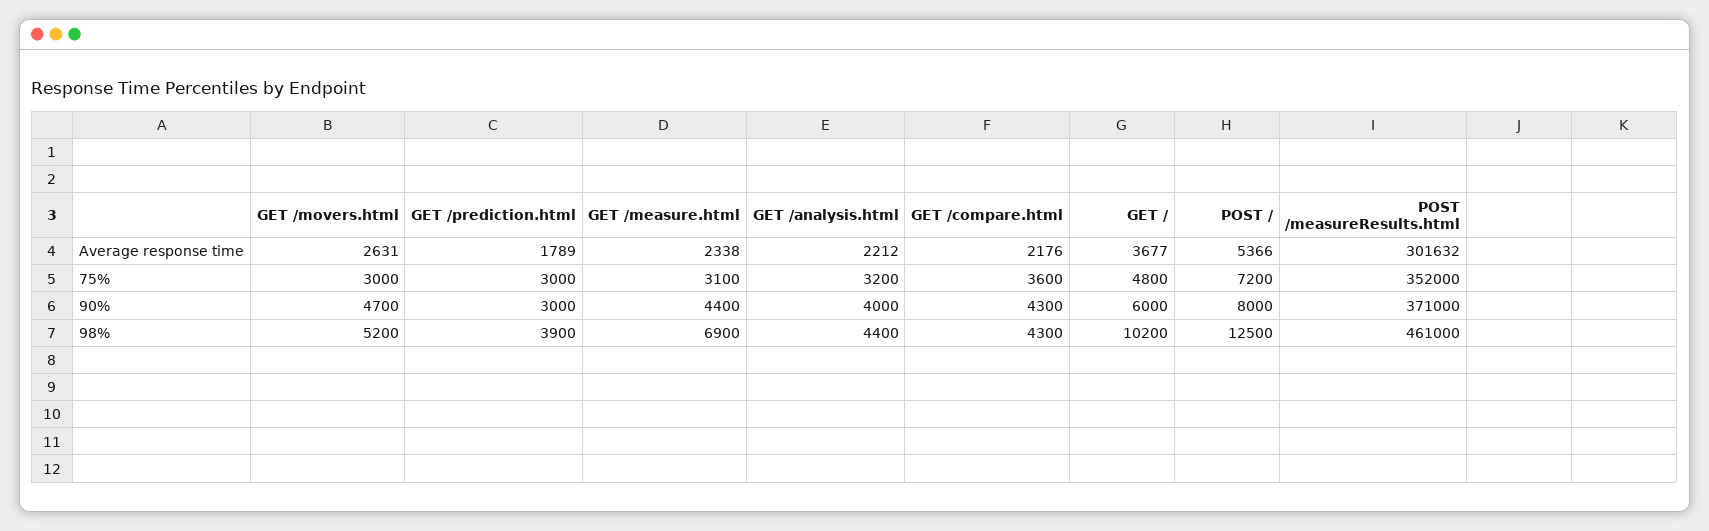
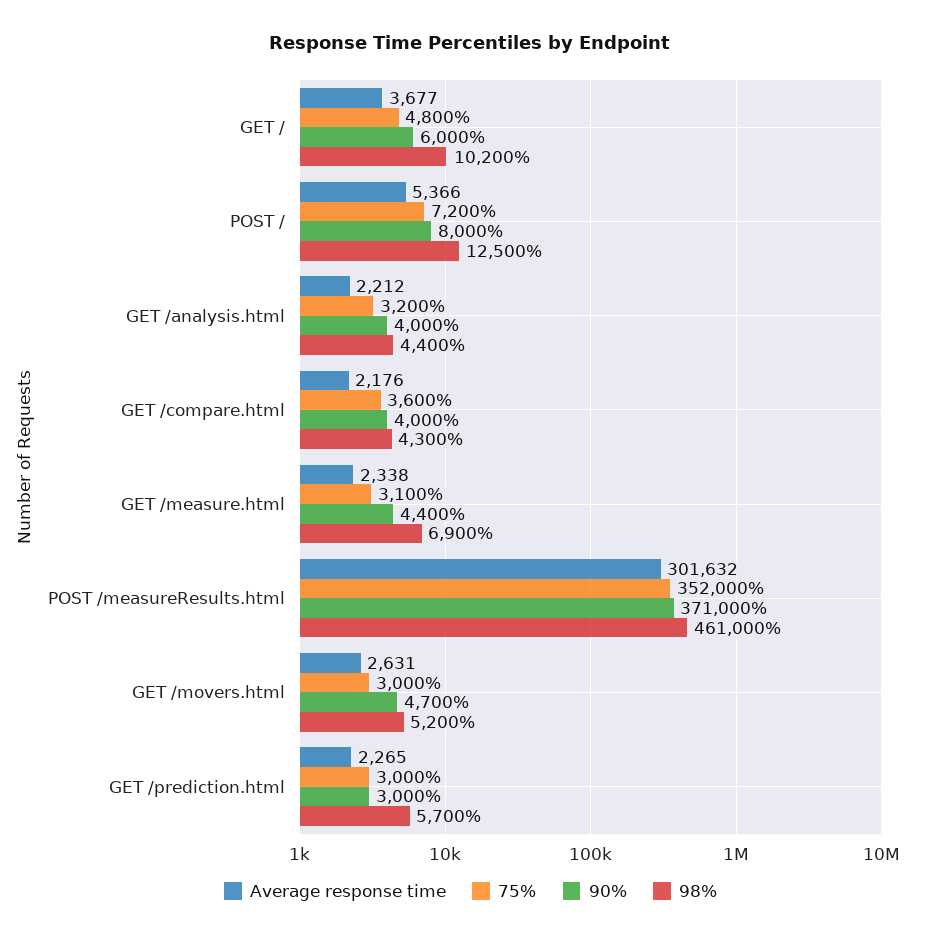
Average response time, GET /prediction.html: 1789 -> 2265
90%, GET /compare.html: 4300 -> 4000
98%, GET /prediction.html: 3900 -> 5700

